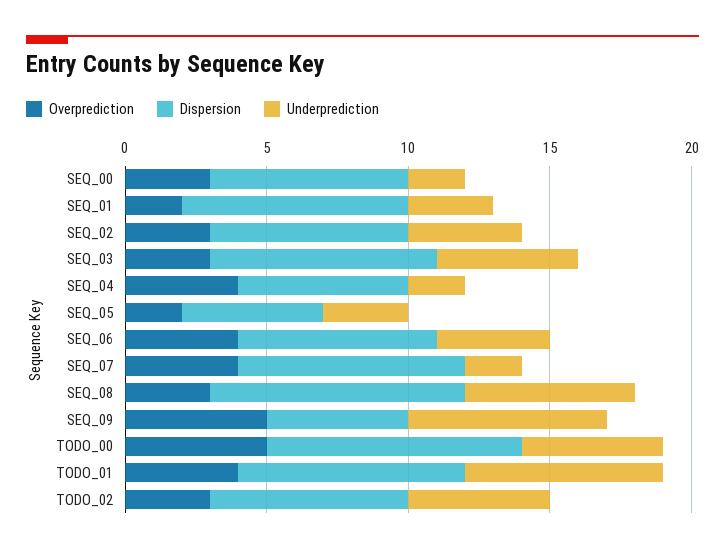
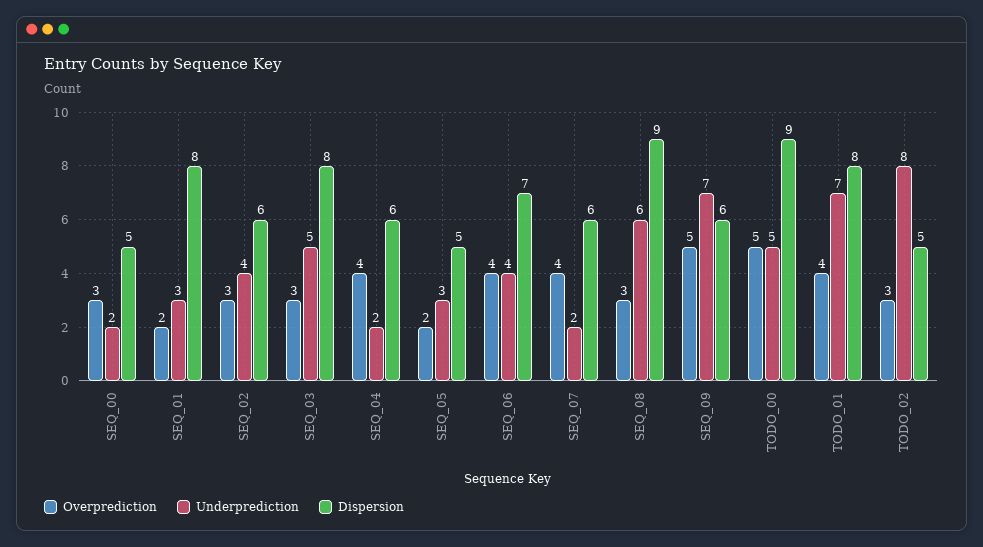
Dispersion, SEQ_00: 7 -> 5
Dispersion, SEQ_02: 7 -> 6
Dispersion, SEQ_07: 8 -> 6
Dispersion, SEQ_09: 5 -> 6
Dispersion, TODO_02: 7 -> 5
Underprediction, TODO_02: 5 -> 8

